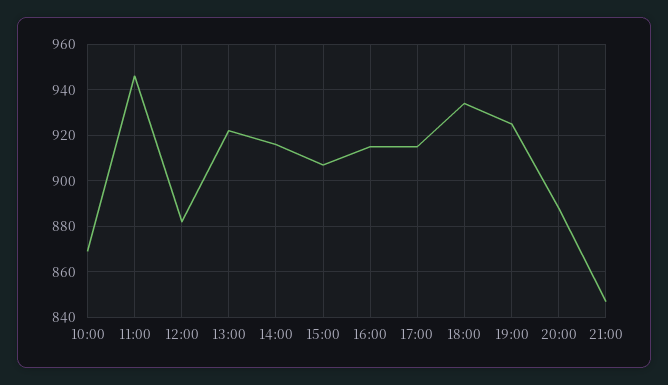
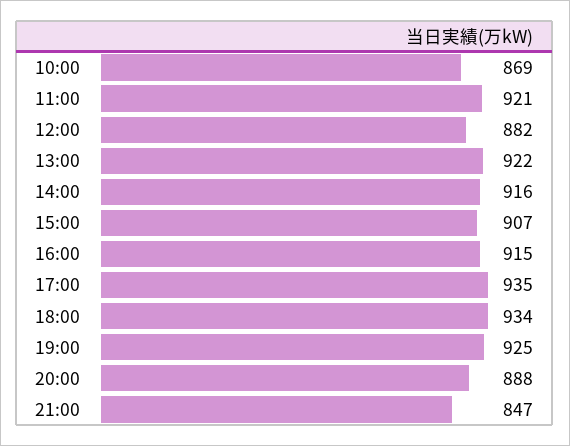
11:00: 945 -> 921
17:00: 915 -> 935

